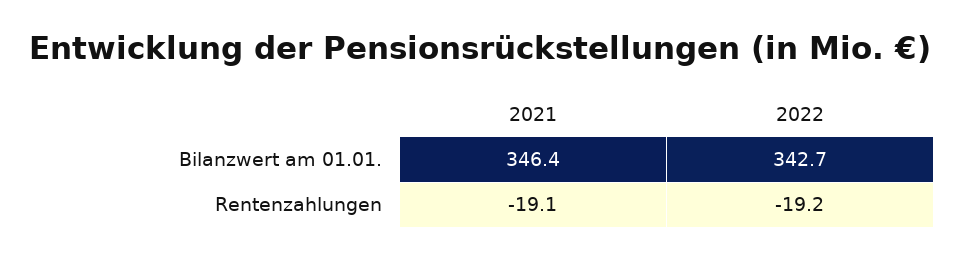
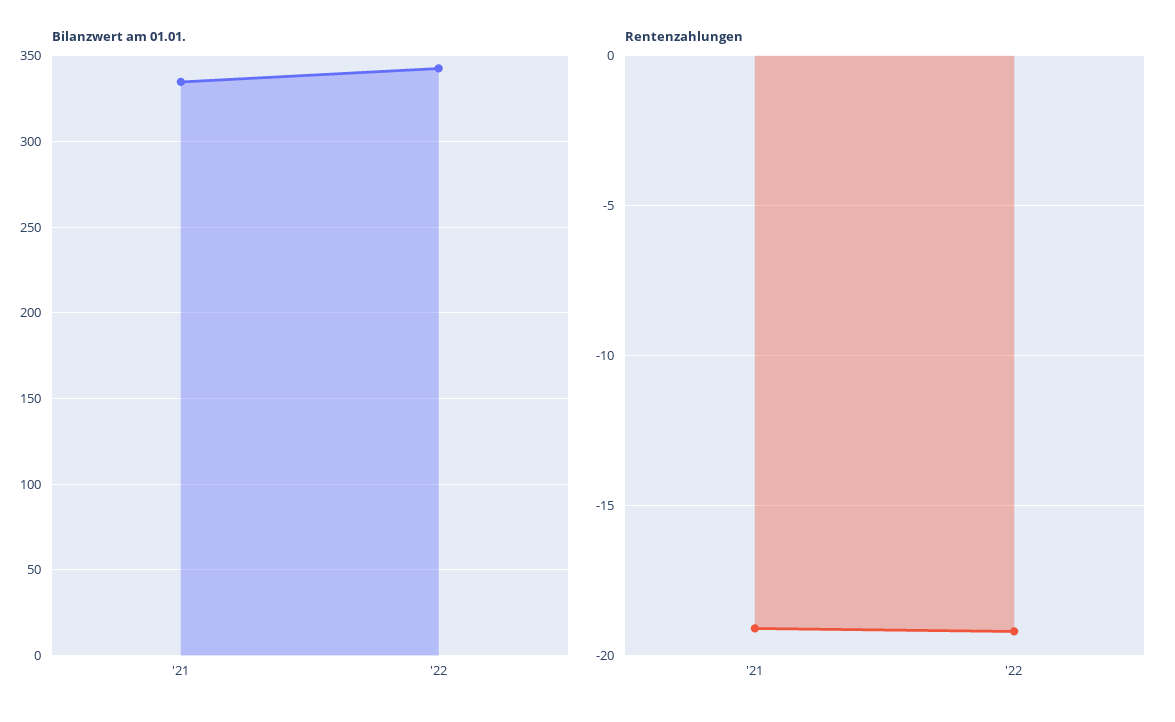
Bilanzwert am 01.01., 2021: 346.4 -> 335

